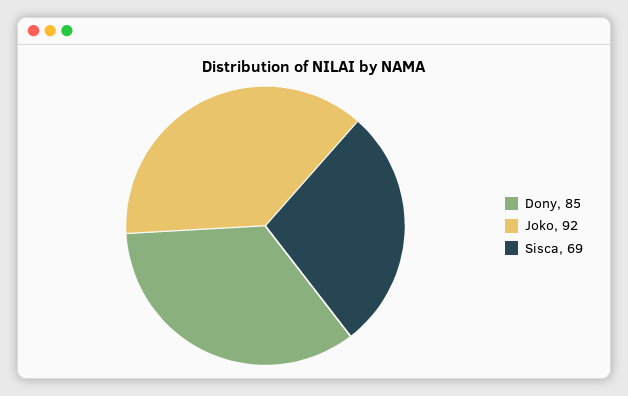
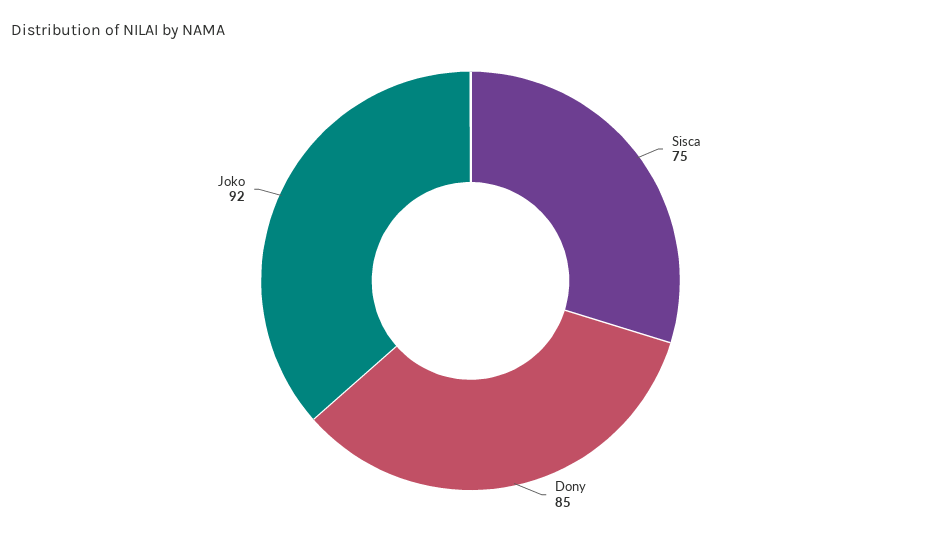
Sisca: 69 -> 75

